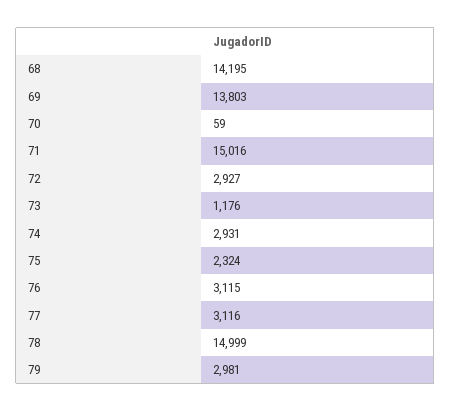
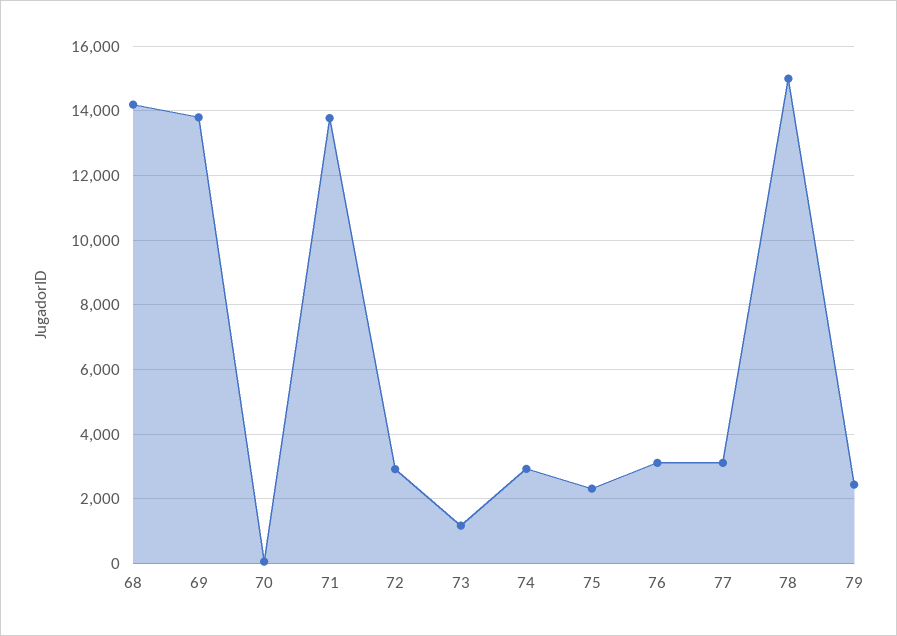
71: 15016 -> 13800
79: 2981 -> 2400

